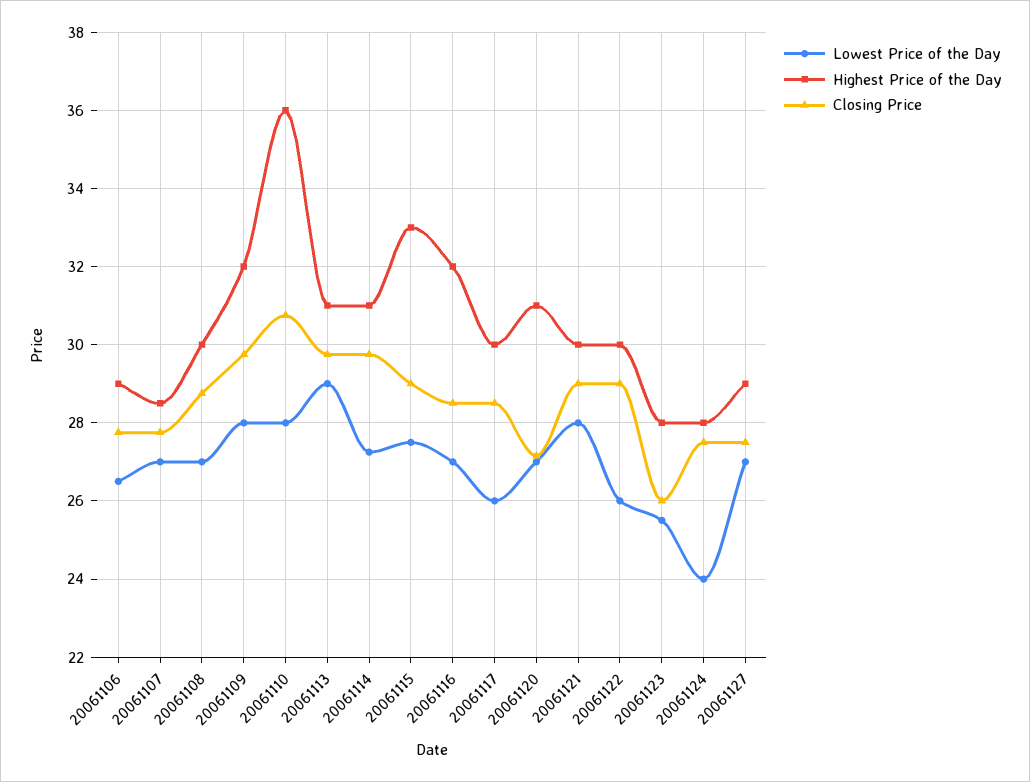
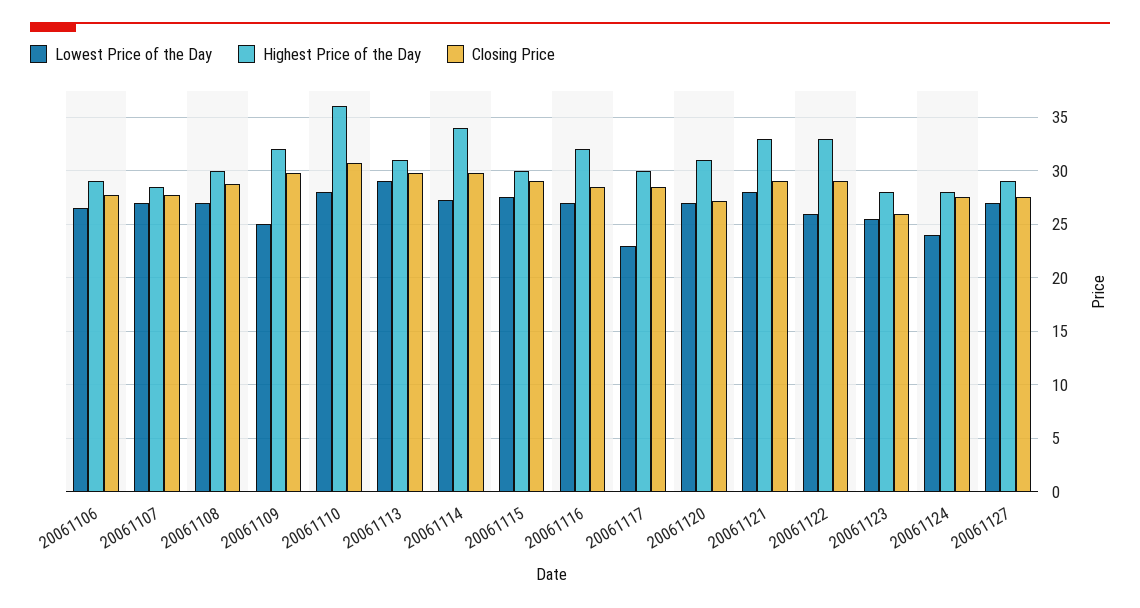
Lowest Price of the Day, 20061109: 28 -> 25
Highest Price of the Day, 20061114: 31 -> 34
Highest Price of the Day, 20061115: 33 -> 30
Lowest Price of the Day, 20061117: 26 -> 23
Highest Price of the Day, 20061121: 30 -> 33
Highest Price of the Day, 20061122: 30 -> 33

